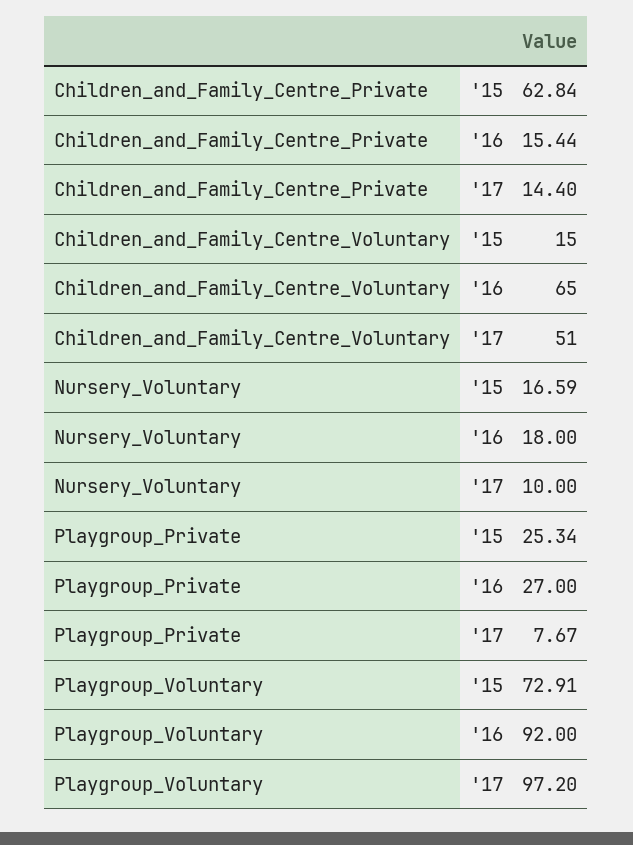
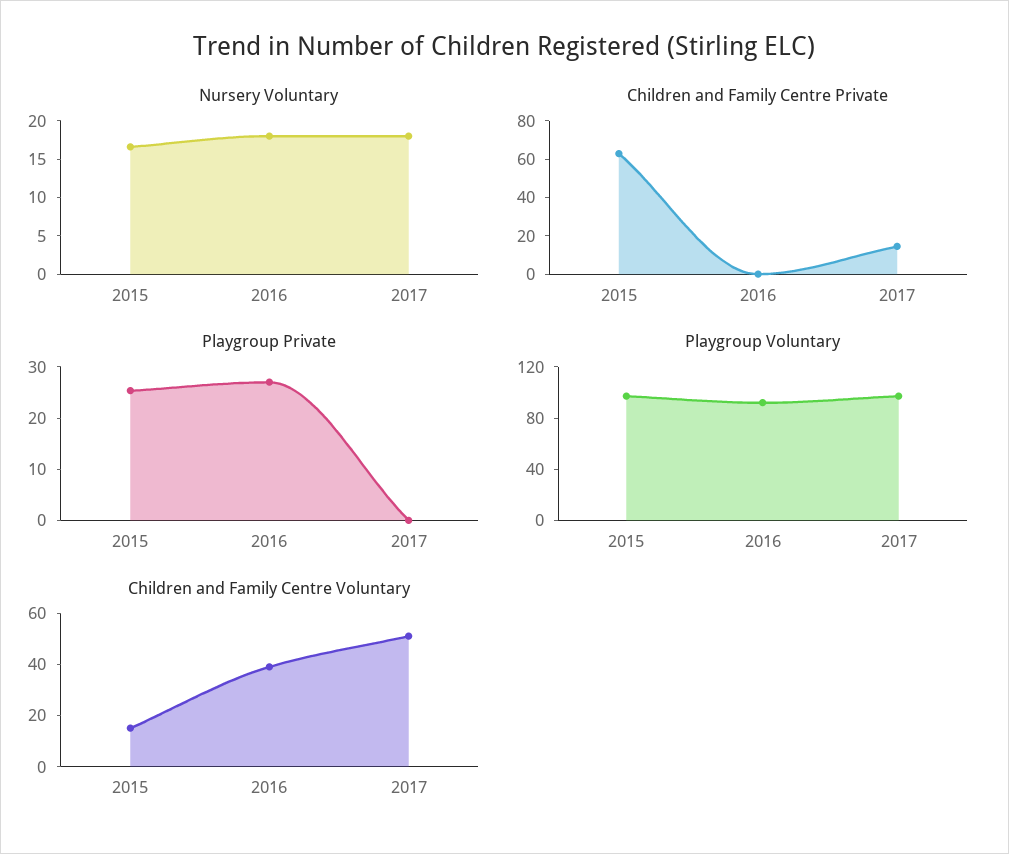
Children_and_Family_Centre_Private, '16: 15.44 -> 0
Children_and_Family_Centre_Voluntary, '16: 65 -> 40
Nursery_Voluntary, '17: 10 -> 17.5
Playgroup_Private, '17: 7.67 -> 0
Playgroup_Voluntary, '15: 72.91 -> 100

